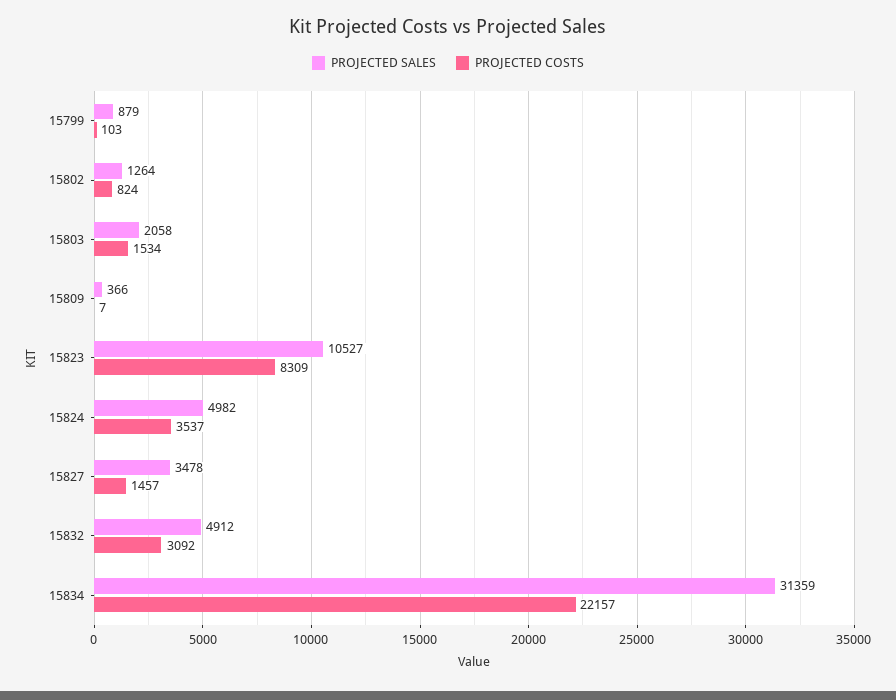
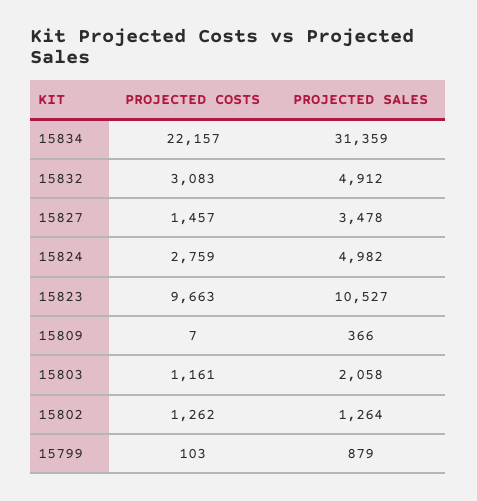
PROJECTED COSTS, 15802: 824 -> 1262
PROJECTED COSTS, 15803: 1534 -> 1161
PROJECTED COSTS, 15823: 8309 -> 9663
PROJECTED COSTS, 15824: 3537 -> 2759
PROJECTED COSTS, 15832: 3092 -> 3083

